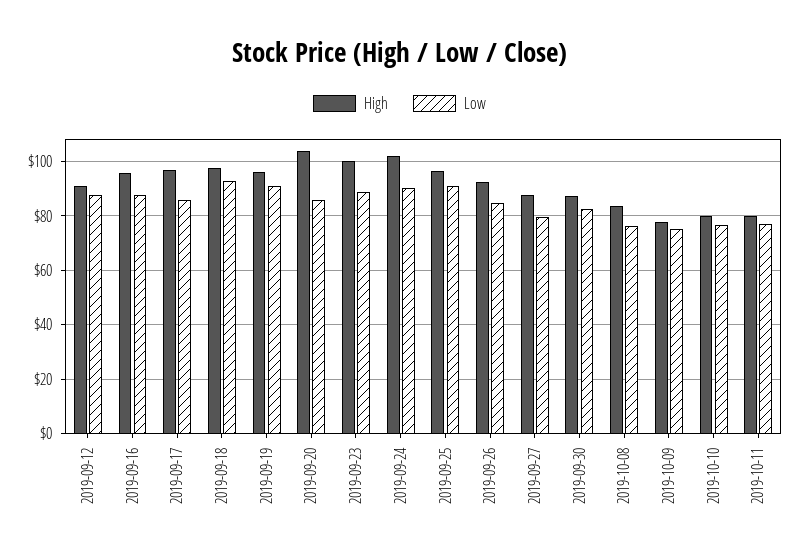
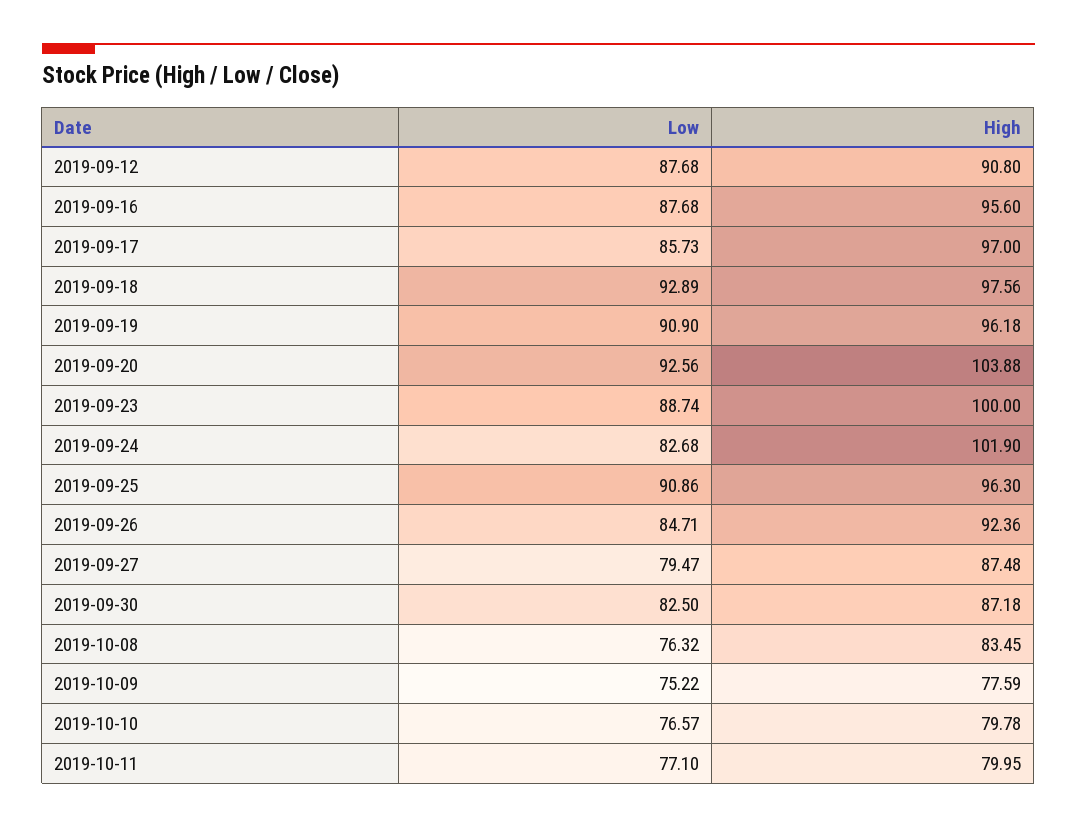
Low, 2019-09-20: 85 -> 92.56
Low, 2019-09-24: 90 -> 82.68

